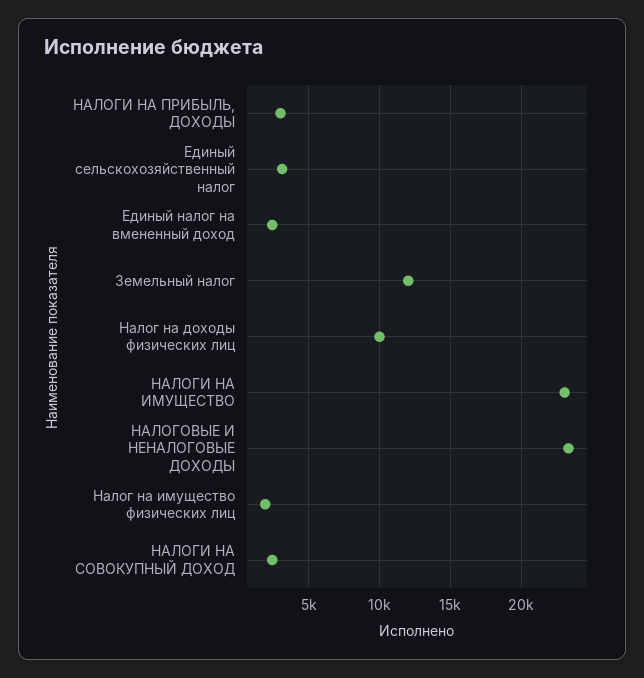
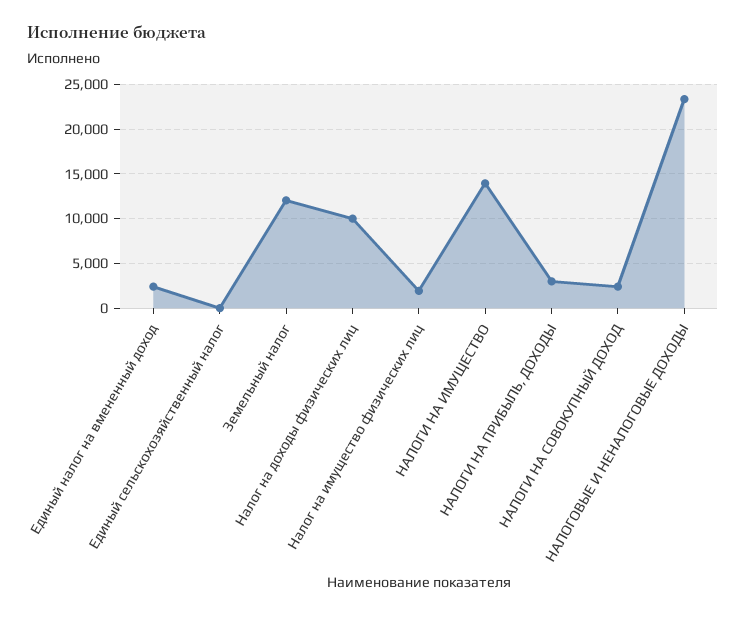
Единый сельскохозяйственный налог: 3000 -> 0
НАЛОГИ НА ИМУЩЕСТВО: 23000 -> 14000

